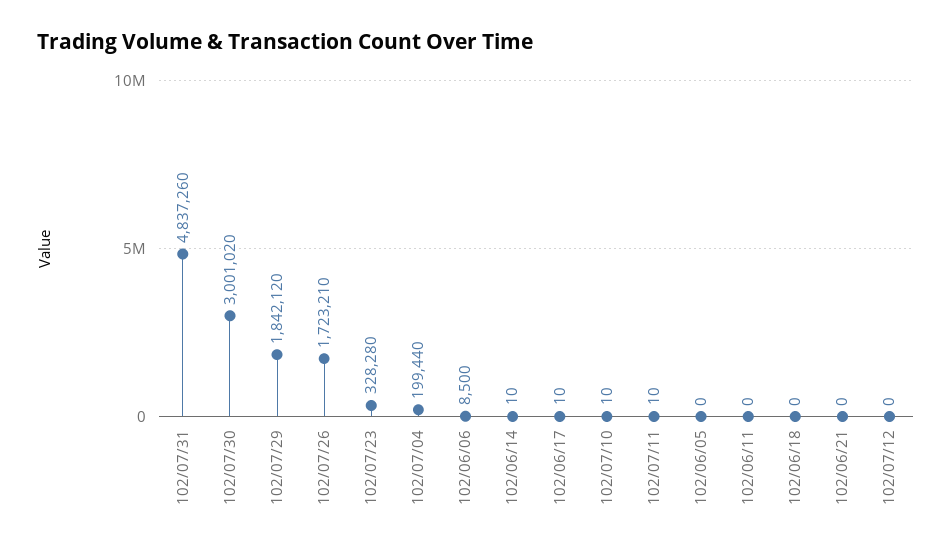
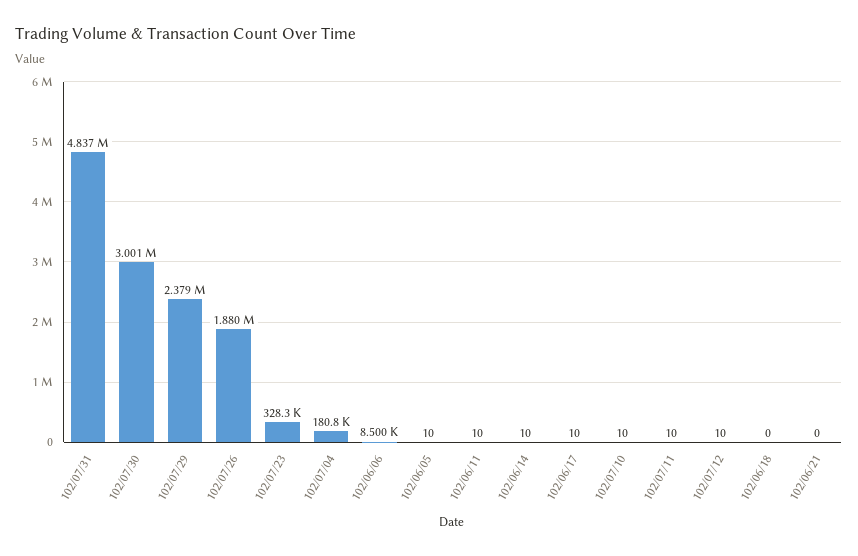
102/07/29: 1842120 -> 2379000
102/07/26: 1723210 -> 1880000
102/07/04: 199440 -> 180800
102/06/05: 0 -> 10
102/06/11: 0 -> 10
102/07/12: 0 -> 10

